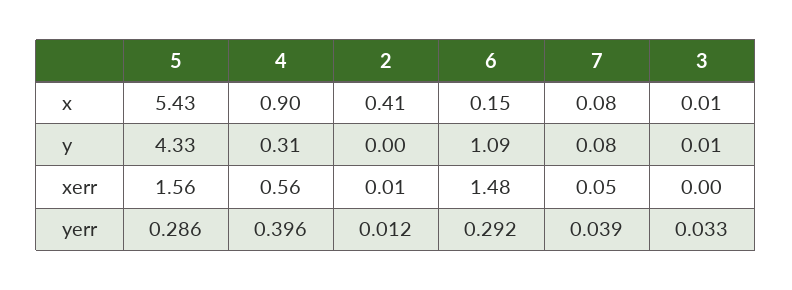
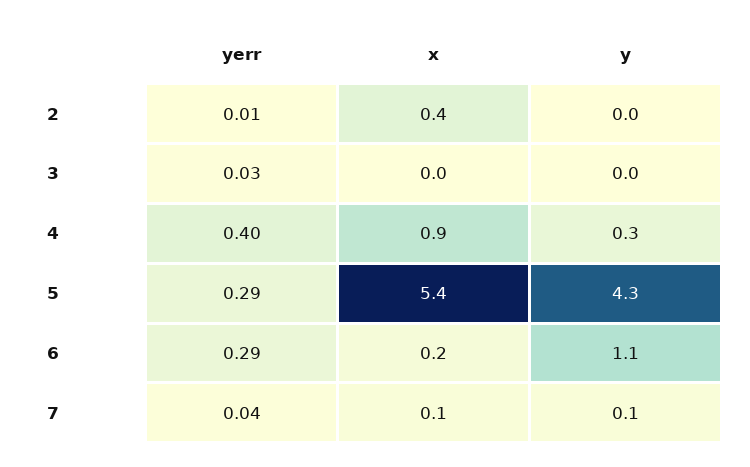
5, xerr: 1.56 -> none
4, xerr: 0.56 -> none
2, xerr: 0.01 -> none
6, xerr: 1.48 -> none
7, xerr: 0.05 -> none
3, xerr: 0 -> none

